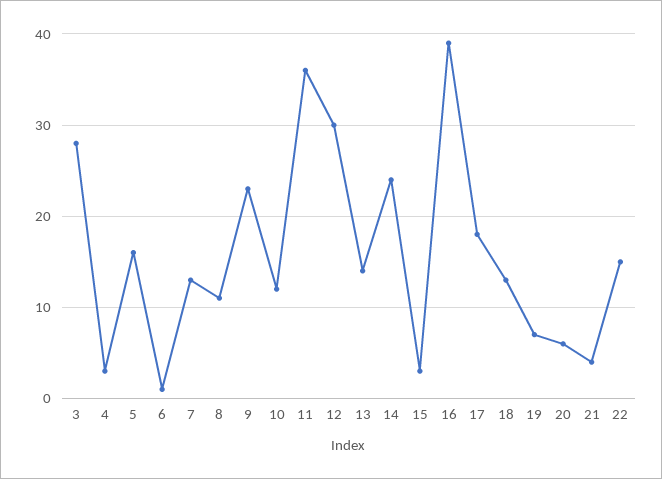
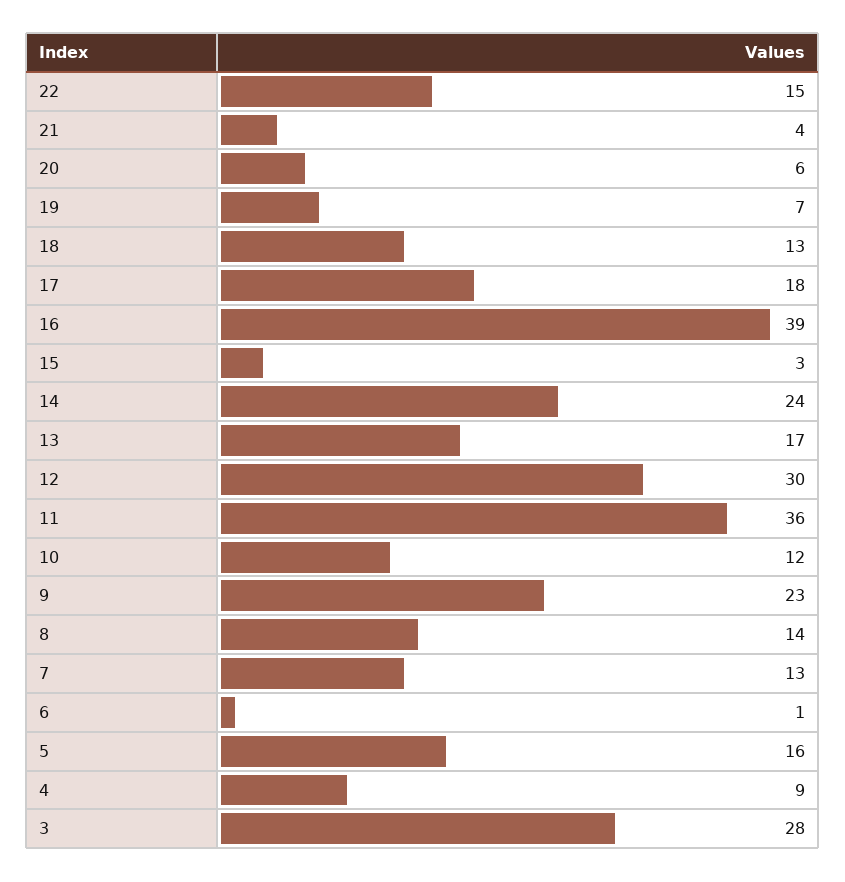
4: 3 -> 9
8: 11 -> 14
13: 14 -> 17

